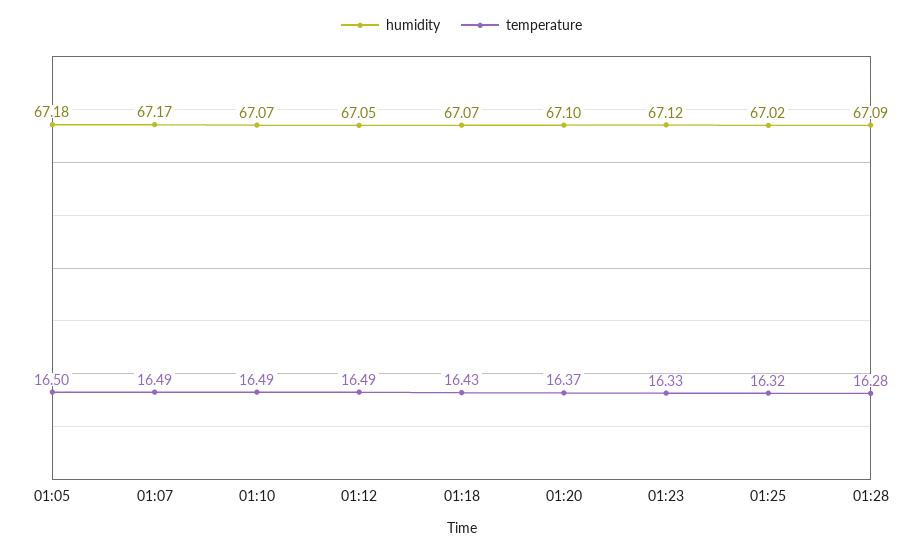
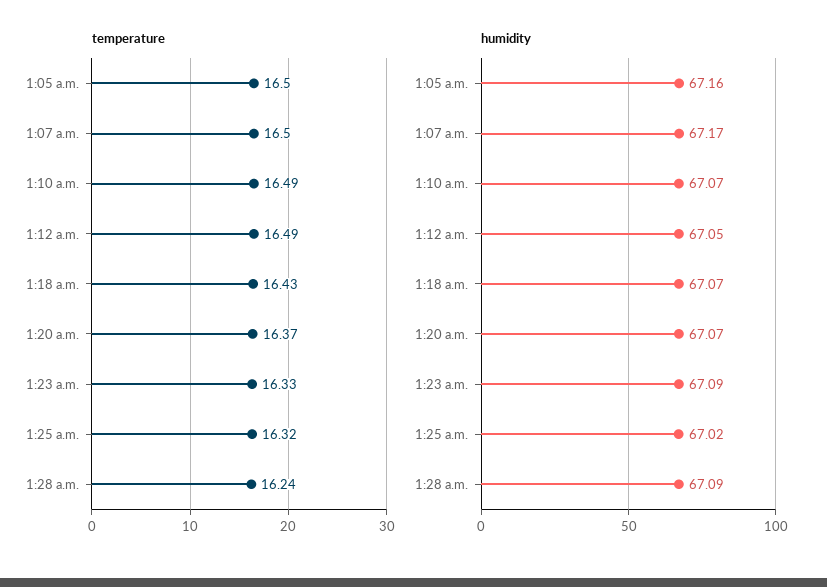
humidity, 01:05: 67.18 -> 67.16
temperature, 01:07: 16.49 -> 16.5
humidity, 01:20: 67.1 -> 67.07
humidity, 01:23: 67.12 -> 67.09
temperature, 01:28: 16.28 -> 16.24

